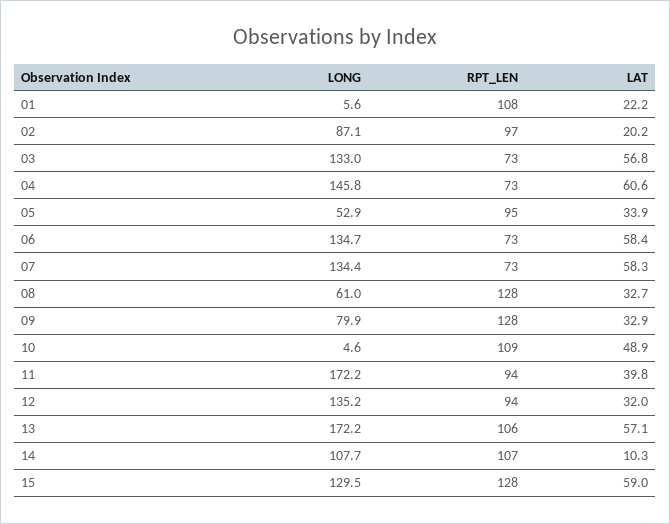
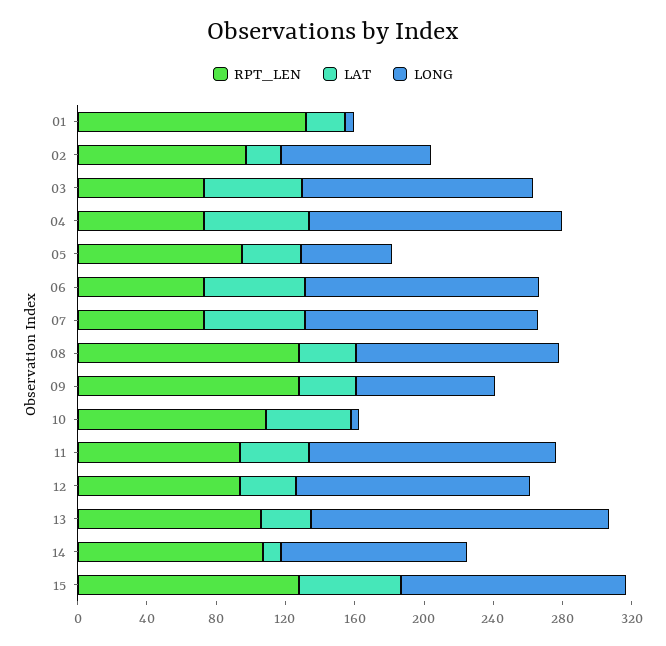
RPT_LEN, 01: 108 -> 130
LONG, 08: 61 -> 120
LONG, 11: 172.2 -> 140
LAT, 13: 57.1 -> 30

